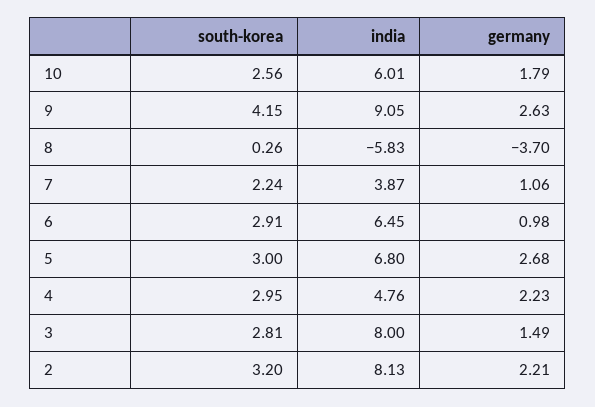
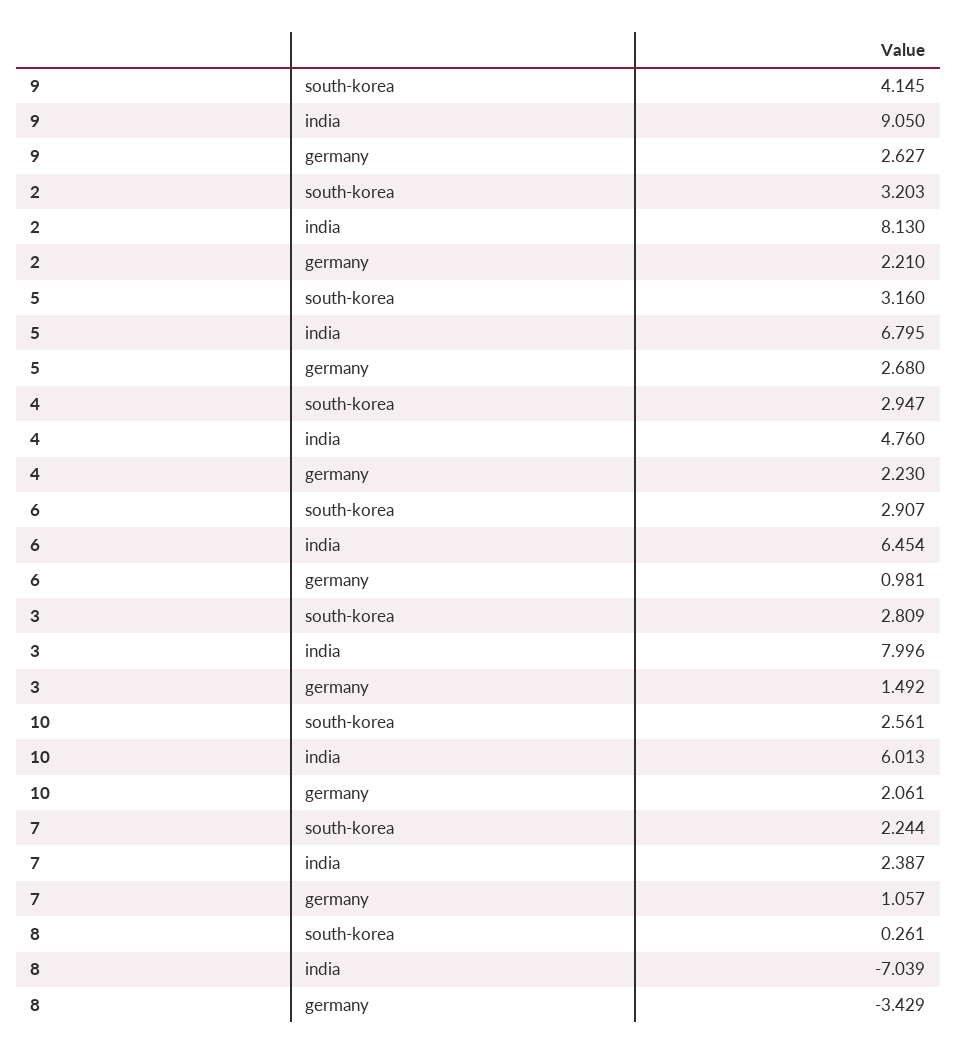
germany, 10: 1.79 -> 2.061
india, 8: -5.83 -> -7.039
germany, 8: -3.7 -> -3.429
india, 7: 3.87 -> 2.387
south-korea, 5: 3 -> 3.16

